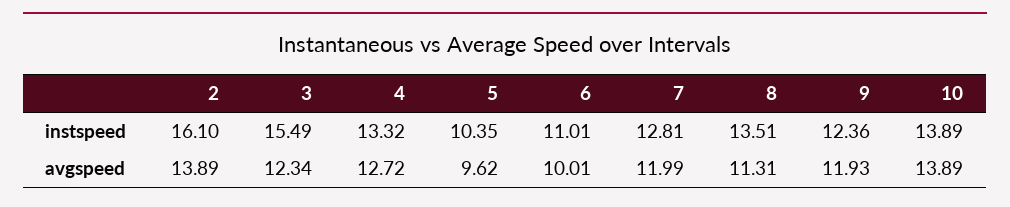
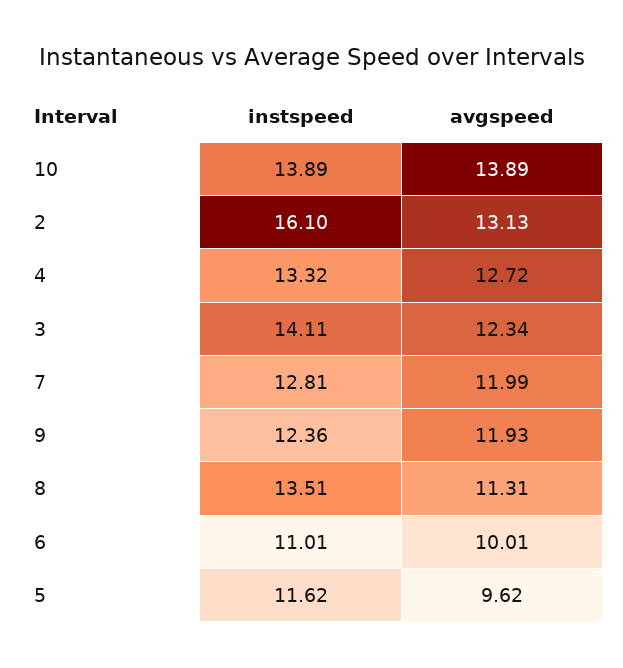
3, instspeed: 15.49 -> 14.11
5, instspeed: 10.35 -> 11.62
2, avgspeed: 13.89 -> 13.13

